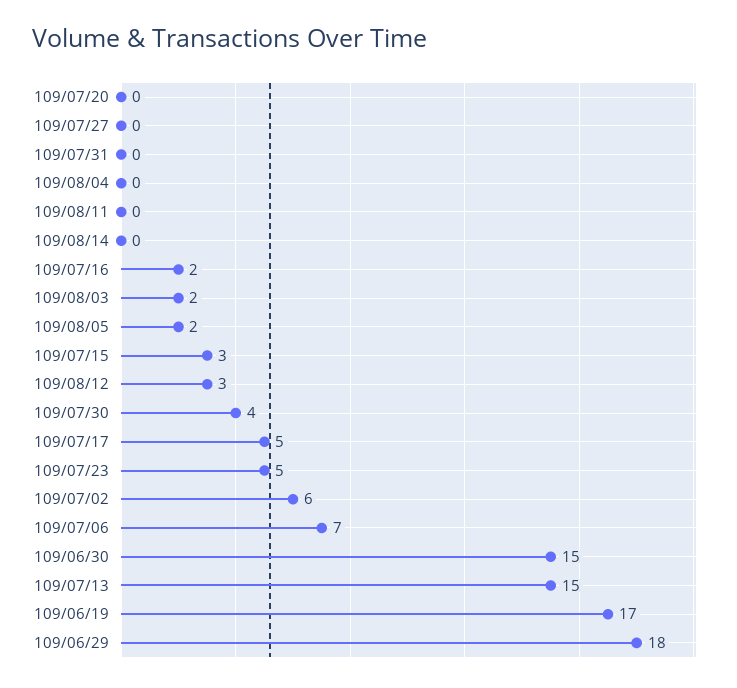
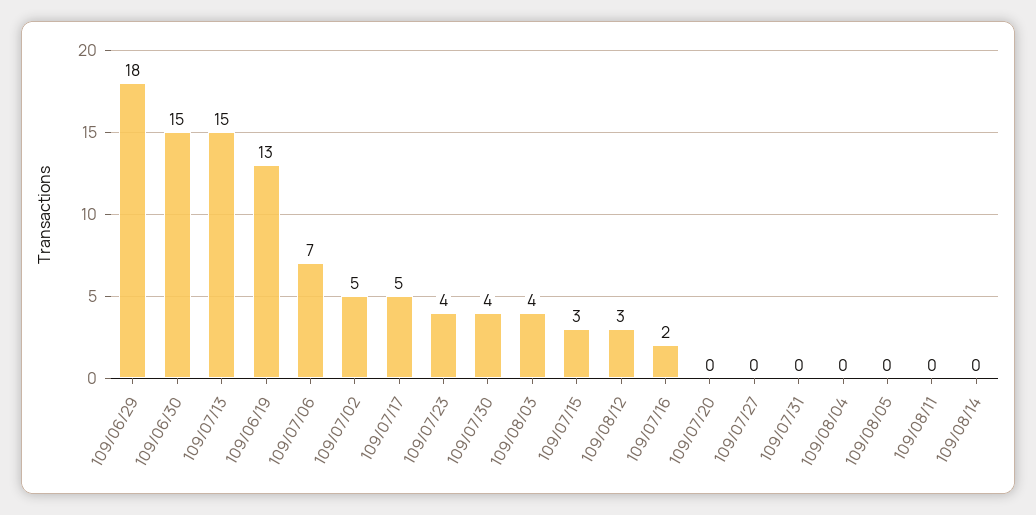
109/08/03: 2 -> 4
109/08/05: 2 -> 0
109/07/23: 5 -> 4
109/07/02: 6 -> 5
109/06/19: 17 -> 13

